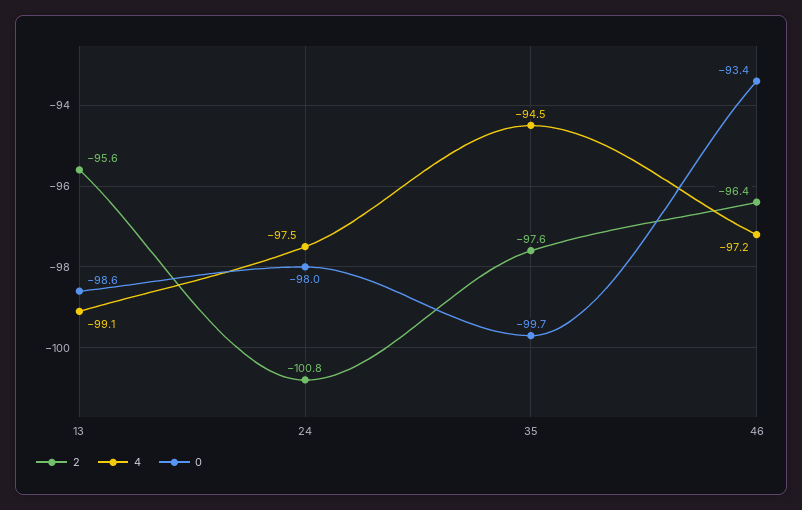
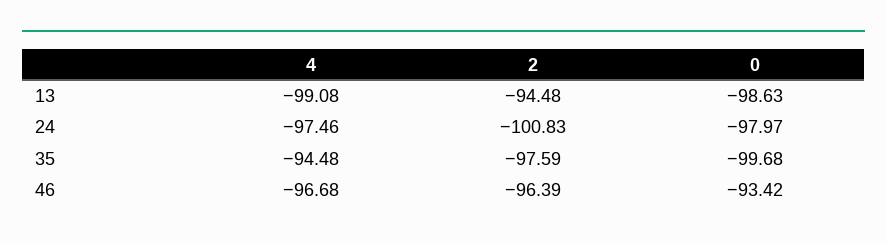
2, 13: -95.6 -> -94.48
4, 46: -97.2 -> -96.68

